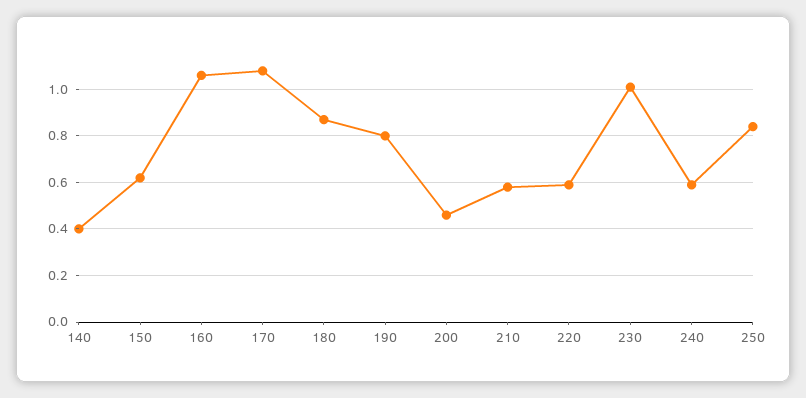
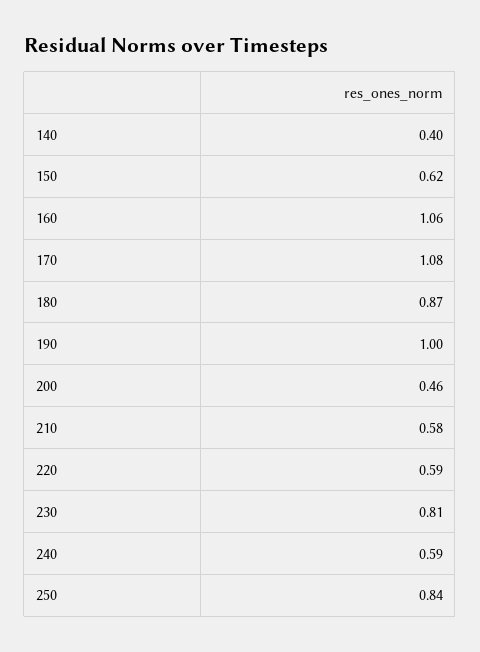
190: 0.8 -> 1
230: 1 -> 0.81

